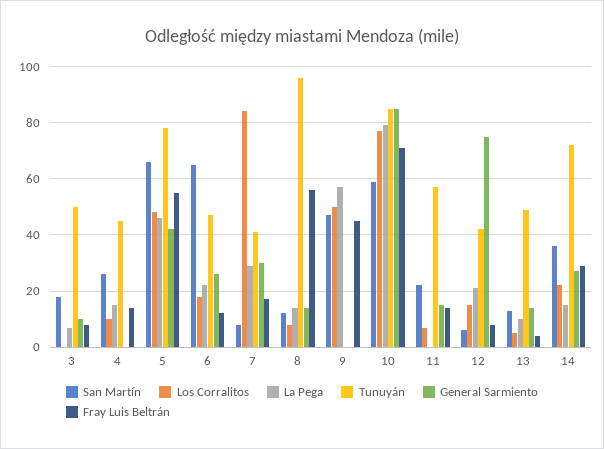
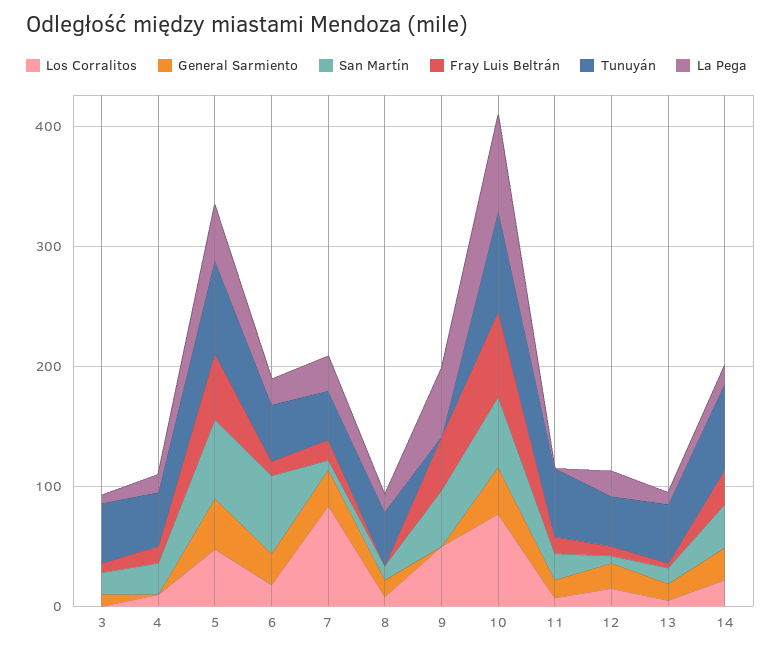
Tunuyán, 8: 95 -> 40
Fray Luis Beltrán, 8: 55 -> 0
General Sarmiento, 10: 85 -> 40
General Sarmiento, 12: 75 -> 20

